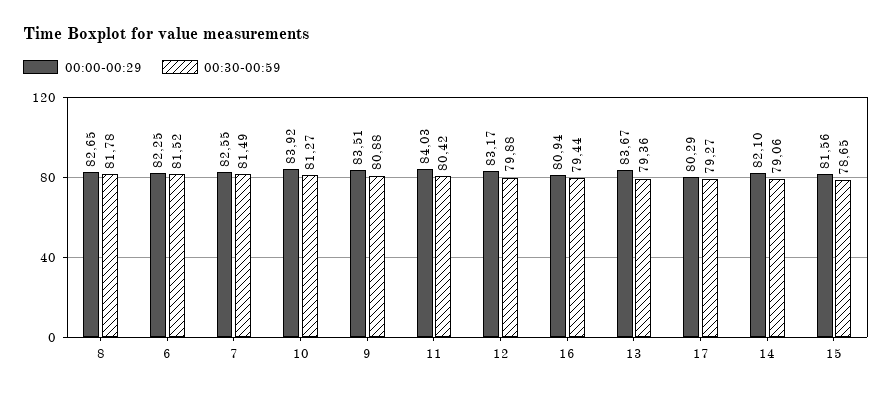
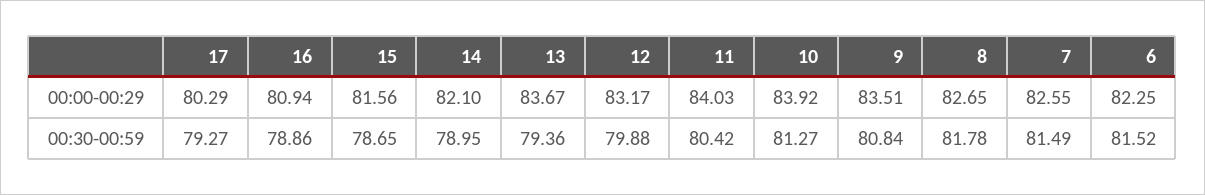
00:30-00:59, 9: 80.88 -> 80.84
00:30-00:59, 16: 79.44 -> 78.86
00:30-00:59, 14: 79.06 -> 78.95

